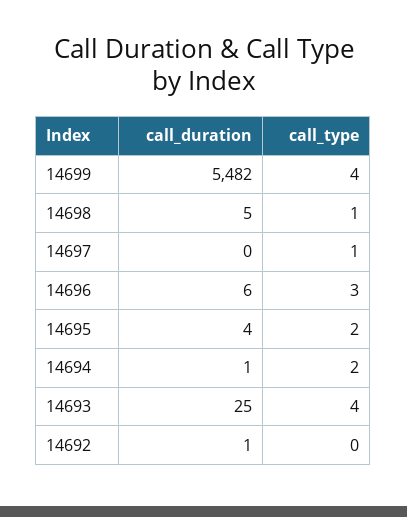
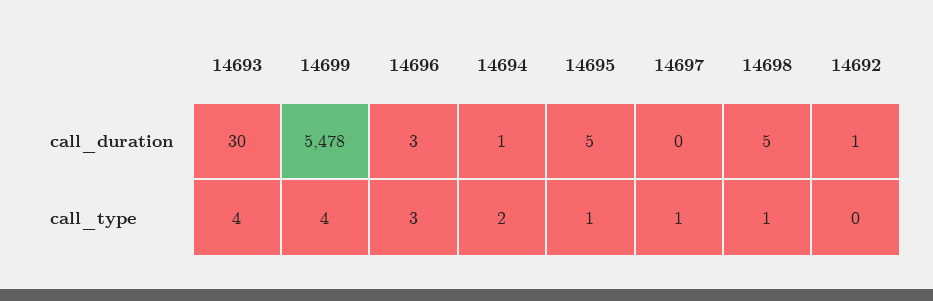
call_duration, 14699: 5482 -> 5478
call_duration, 14696: 6 -> 3
call_duration, 14695: 4 -> 5
call_type, 14695: 2 -> 1
call_duration, 14693: 25 -> 30

